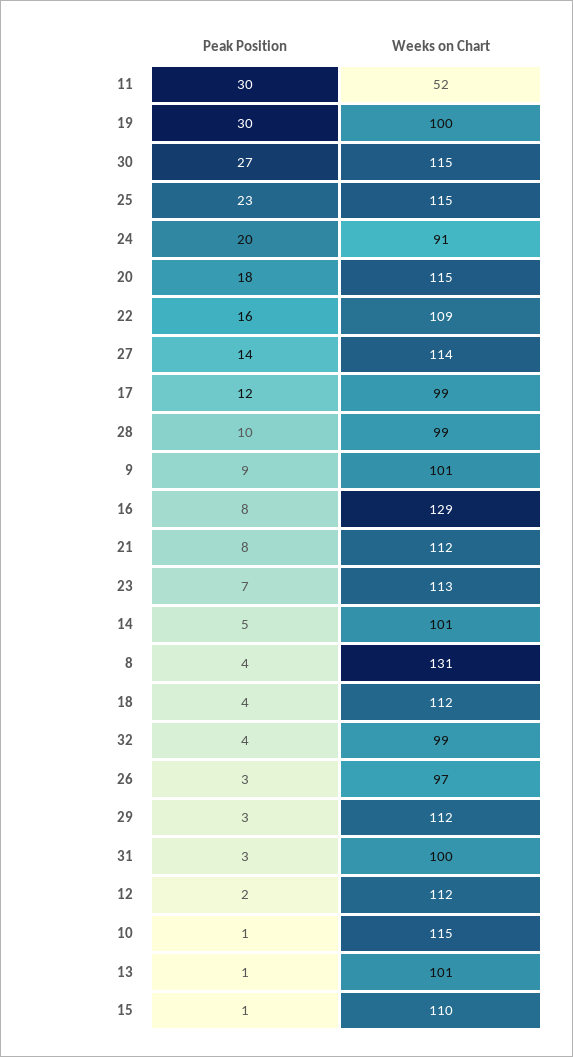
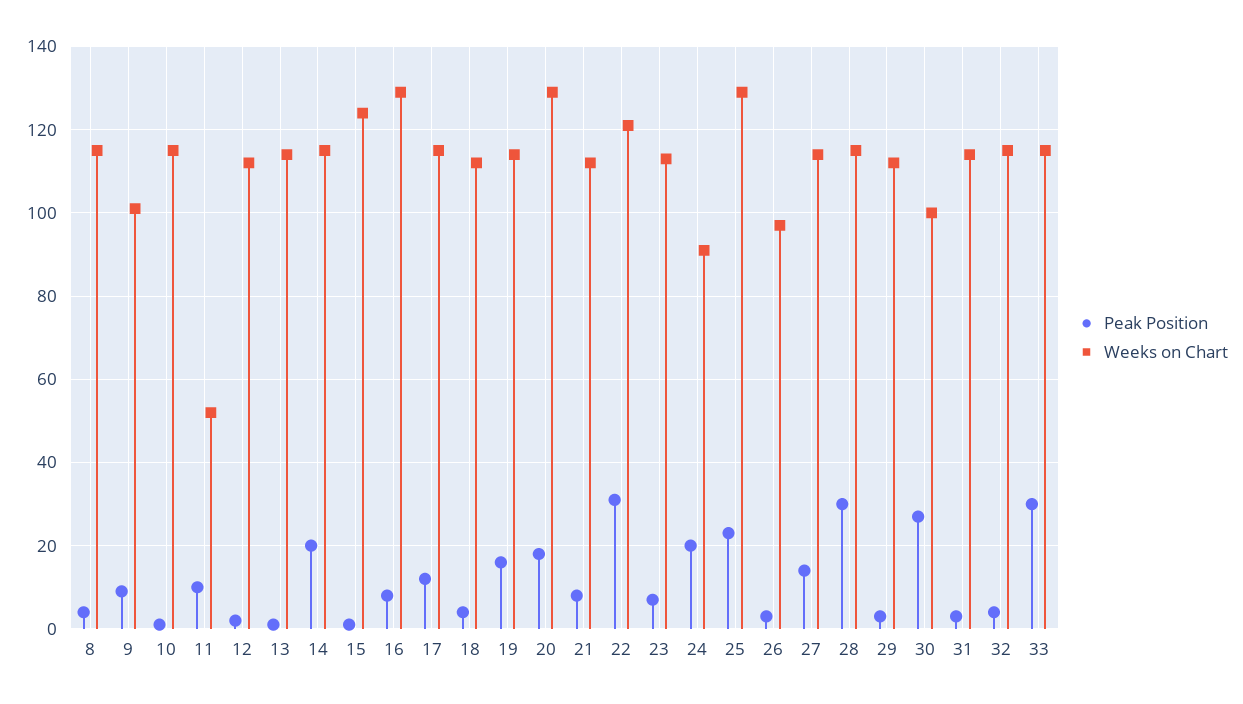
Peak Position, 11: 30 -> 10
Peak Position, 19: 30 -> 15
Weeks on Chart, 19: 100 -> 115
Weeks on Chart, 30: 115 -> 100
Weeks on Chart, 25: 115 -> 130
Weeks on Chart, 20: 115 -> 130
Peak Position, 22: 16 -> 30
Weeks on Chart, 22: 109 -> 120
Weeks on Chart, 17: 99 -> 115
Peak Position, 28: 10 -> 30
Weeks on Chart, 28: 99 -> 115
Peak Position, 14: 5 -> 20
Weeks on Chart, 14: 101 -> 115
Weeks on Chart, 8: 131 -> 115
Weeks on Chart, 32: 99 -> 115
Weeks on Chart, 31: 100 -> 115
Weeks on Chart, 13: 101 -> 115
Weeks on Chart, 15: 110 -> 125
Peak Position, 33: none -> 30
Weeks on Chart, 33: none -> 115

